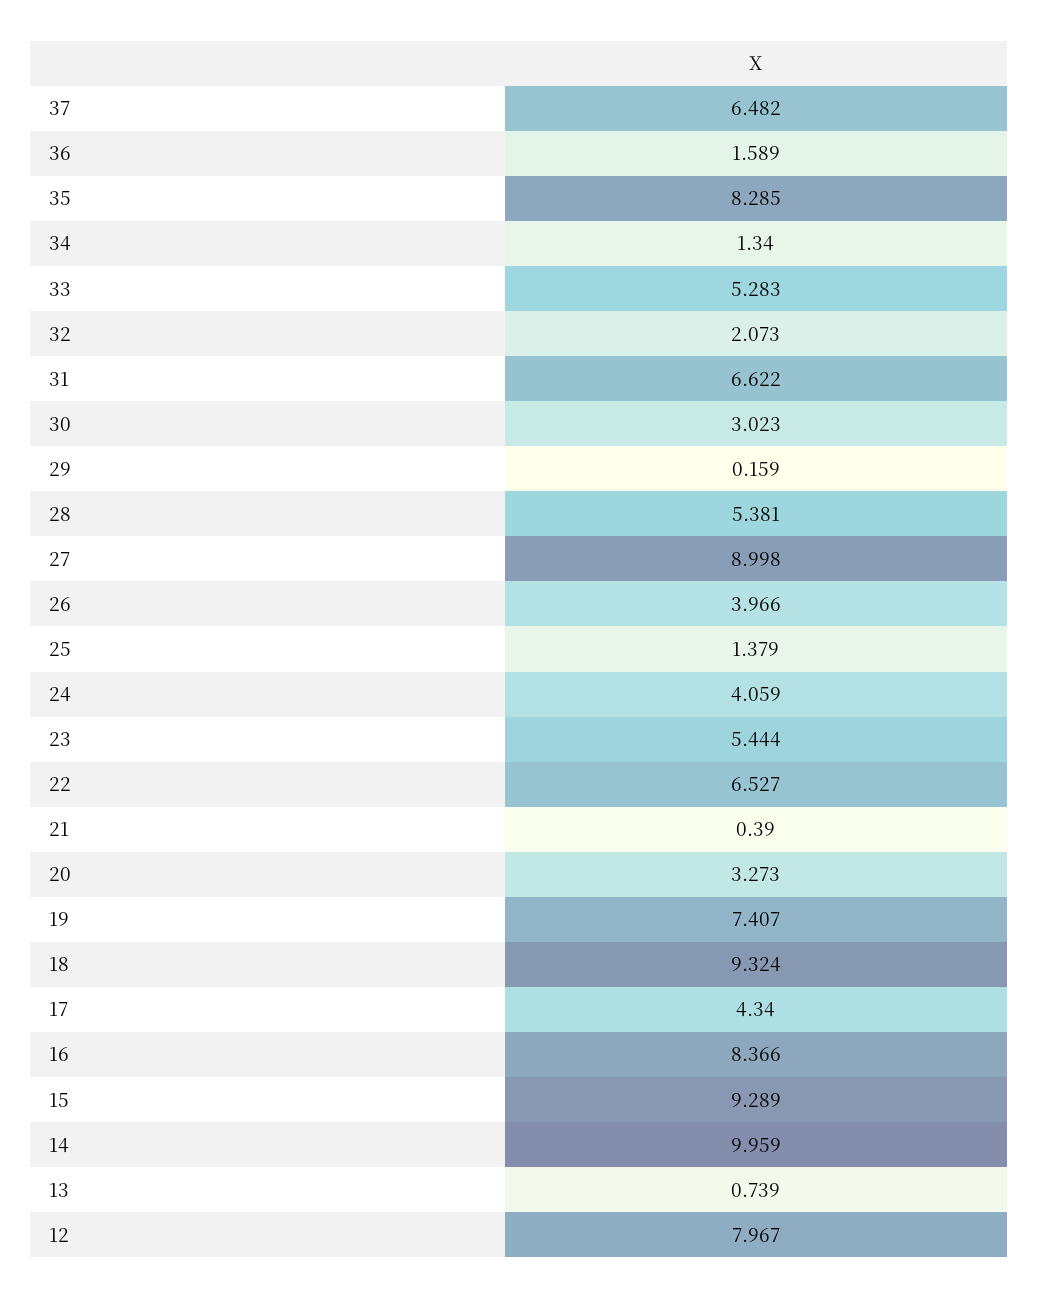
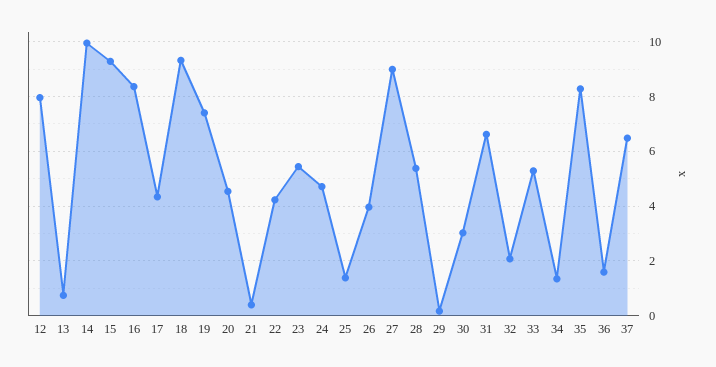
24: 4.059 -> 4.75
22: 6.527 -> 4.25
20: 3.273 -> 4.5

